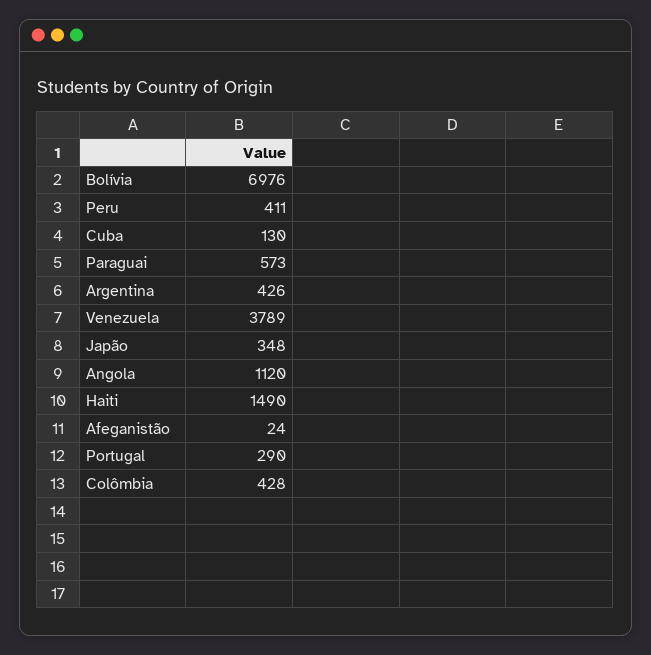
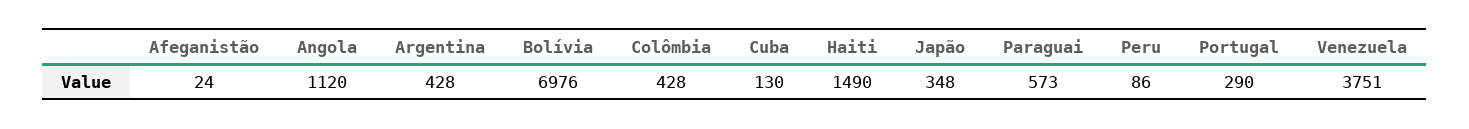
Peru: 411 -> 86
Argentina: 426 -> 428
Venezuela: 3789 -> 3751

